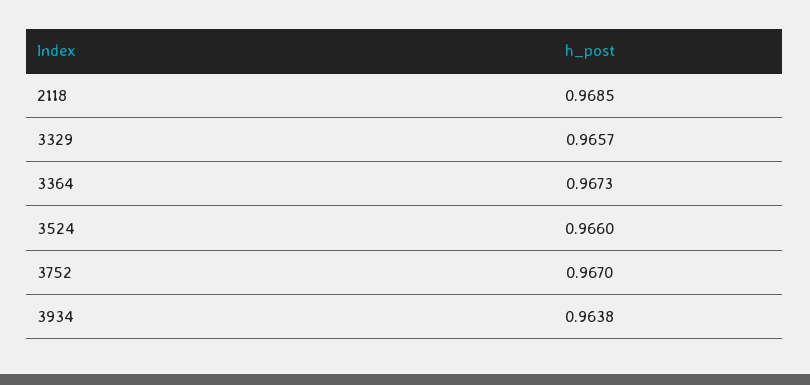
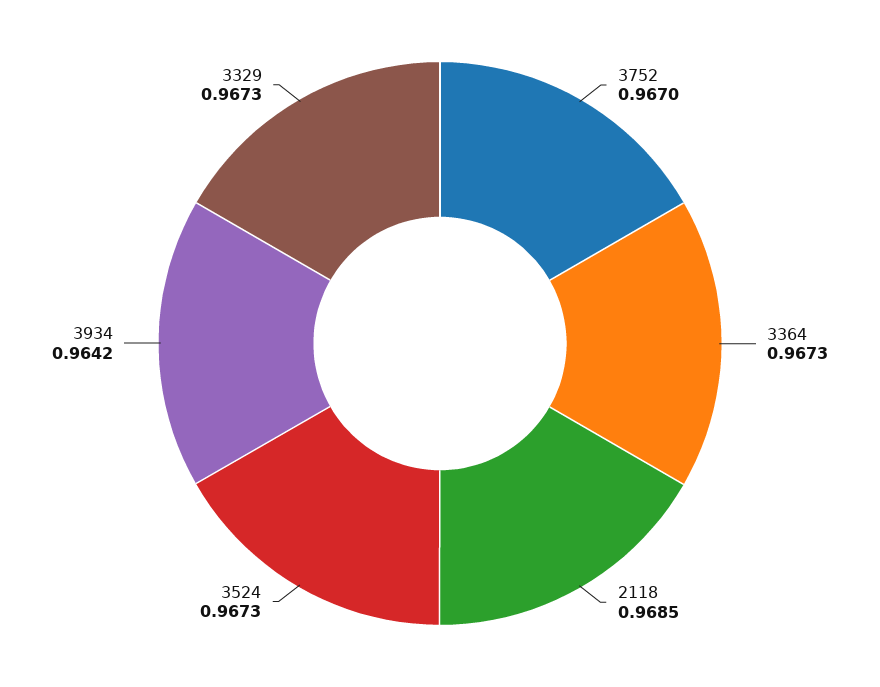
3329: 0.9657 -> 0.9673
3524: 0.966 -> 0.9673
3934: 0.9638 -> 0.9642

